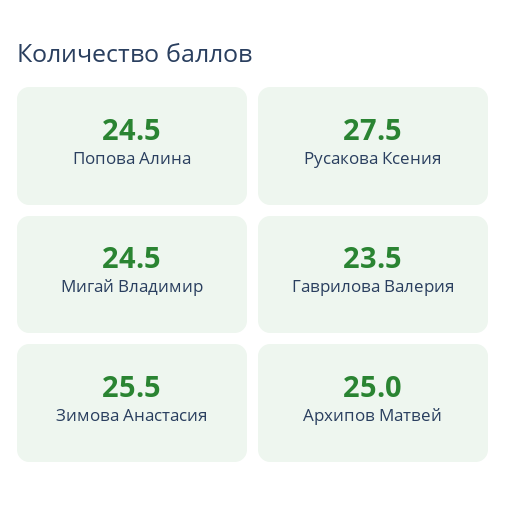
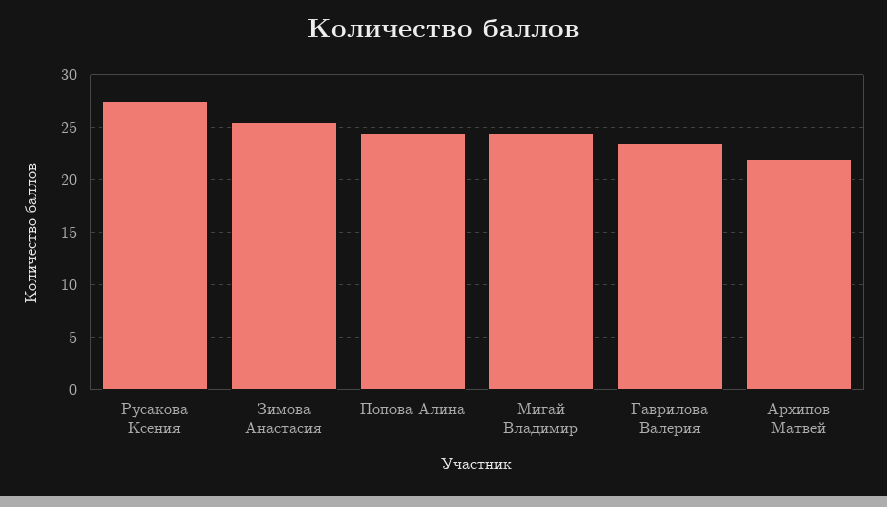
Архипов Матвей: 25 -> 22

